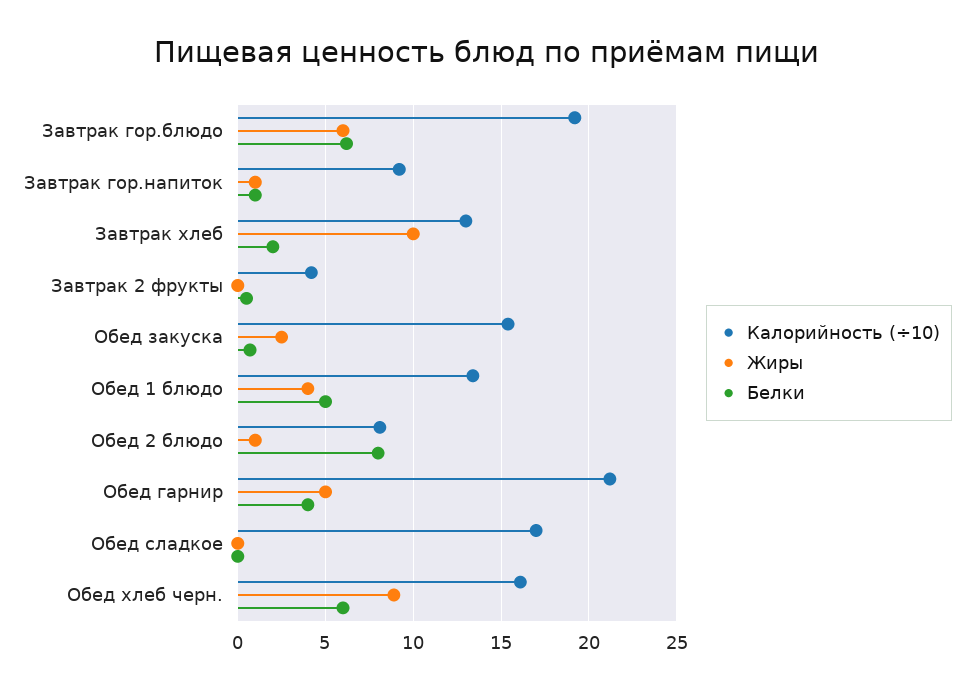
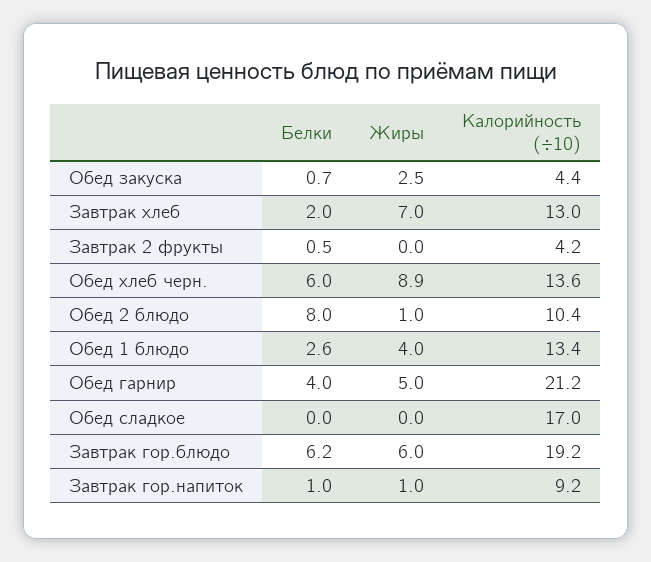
Жиры, Завтрак хлеб: 10 -> 7
Калорийность (÷10), Обед закуска: 15.5 -> 4.4
Белки, Обед 1 блюдо: 5 -> 2.6
Калорийность (÷10), Обед 2 блюдо: 8 -> 10.4
Калорийность (÷10), Обед хлеб черн.: 16 -> 13.6

